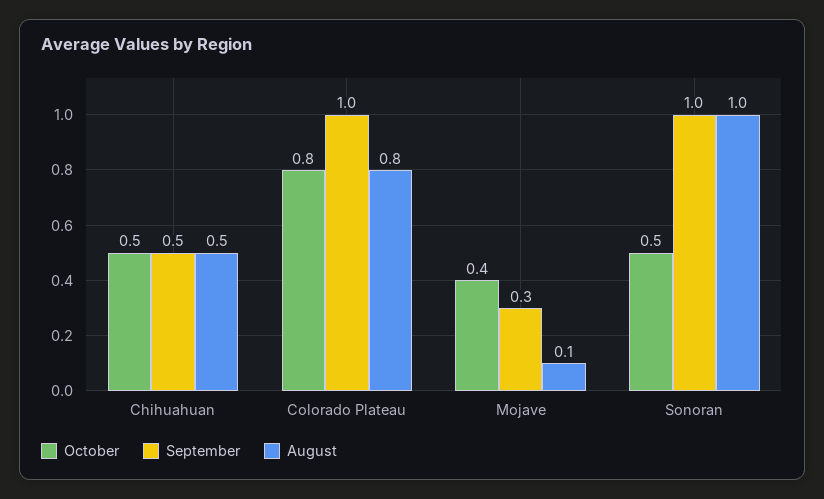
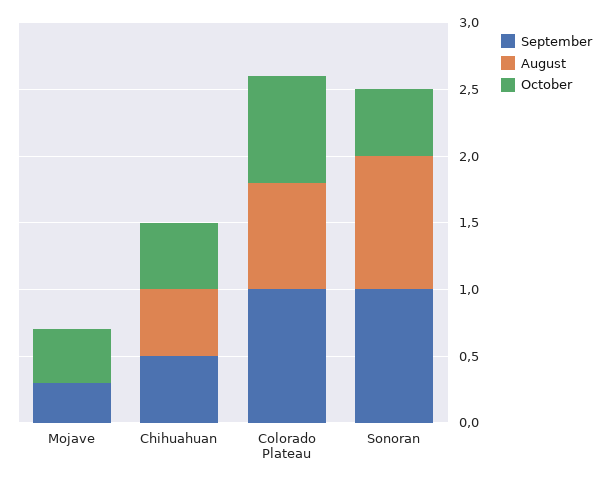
August, Mojave: 0.1 -> 0

